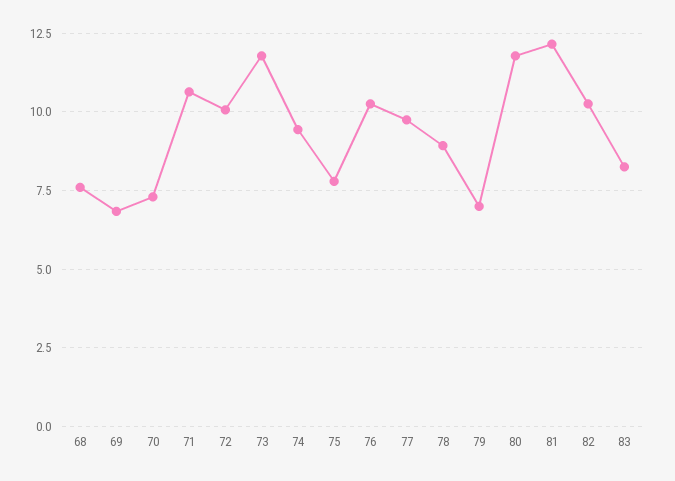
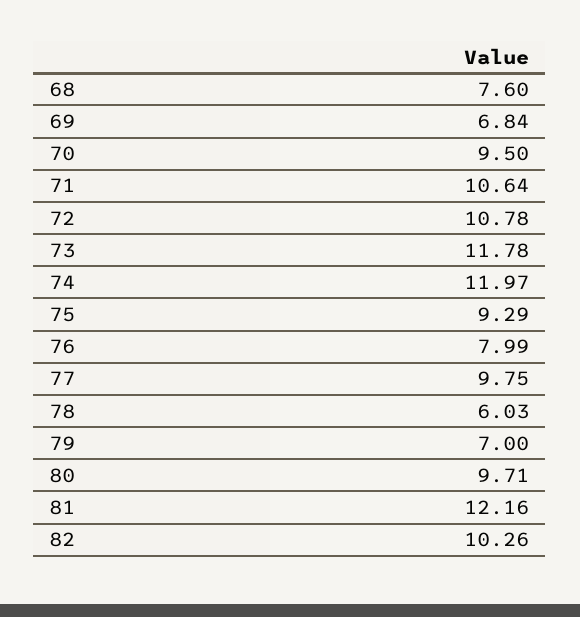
70: 7.25 -> 9.5
72: 10 -> 10.78
74: 9.5 -> 11.97
75: 7.75 -> 9.29
76: 10.25 -> 7.99
78: 9 -> 6.03
80: 11.75 -> 9.71
83: 8.25 -> none

